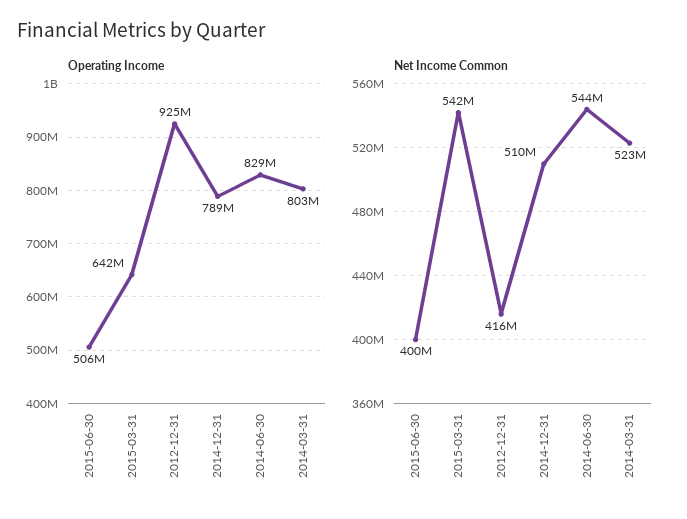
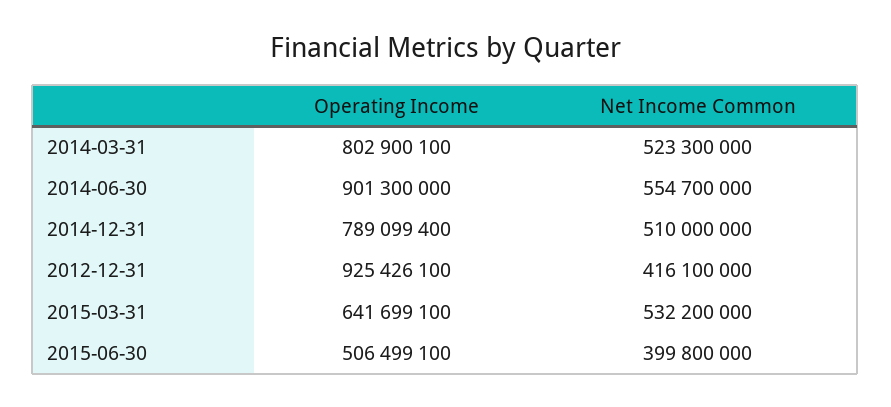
Operating Income, 2014-06-30: 829000000 -> 901300000
Net Income Common, 2015-03-31: 542000000 -> 532200000
Net Income Common, 2014-06-30: 544000000 -> 554700000

